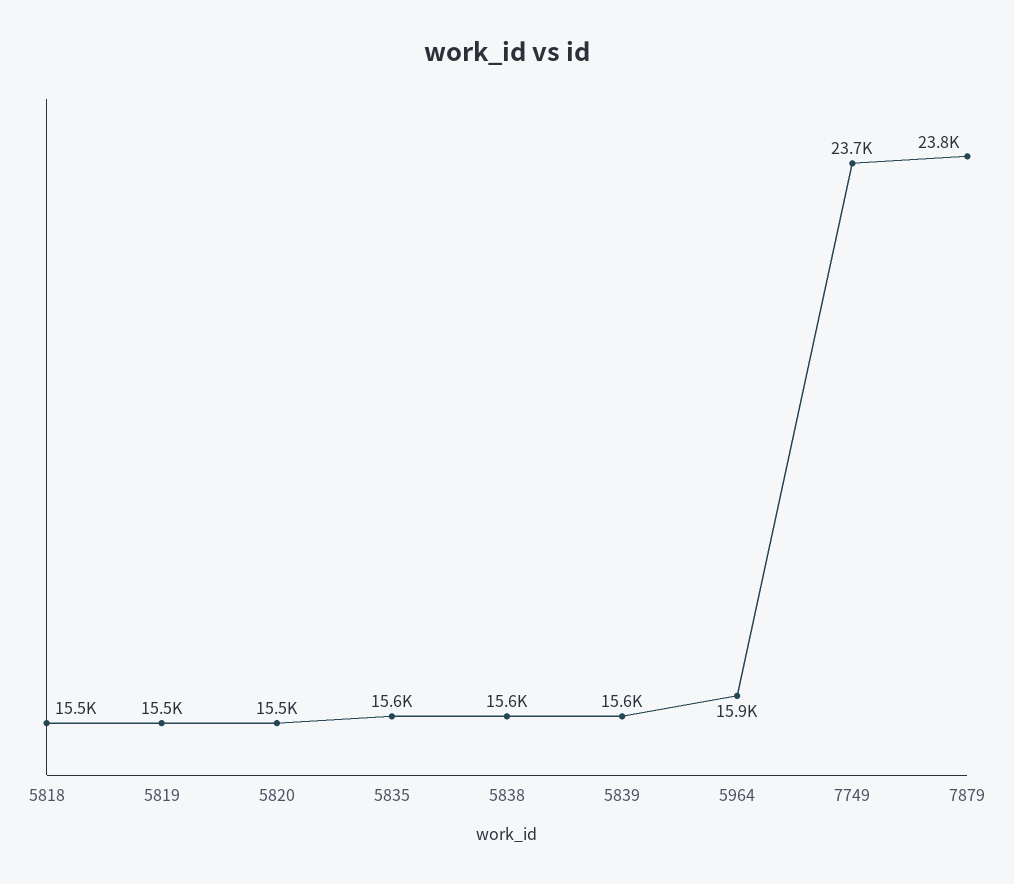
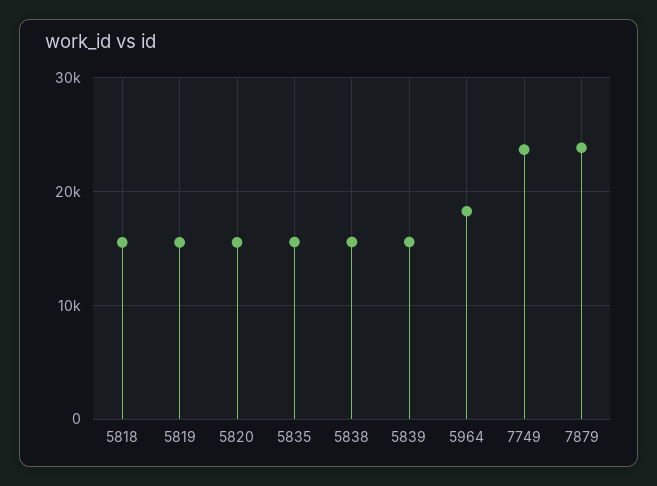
5964: 15900 -> 18000

